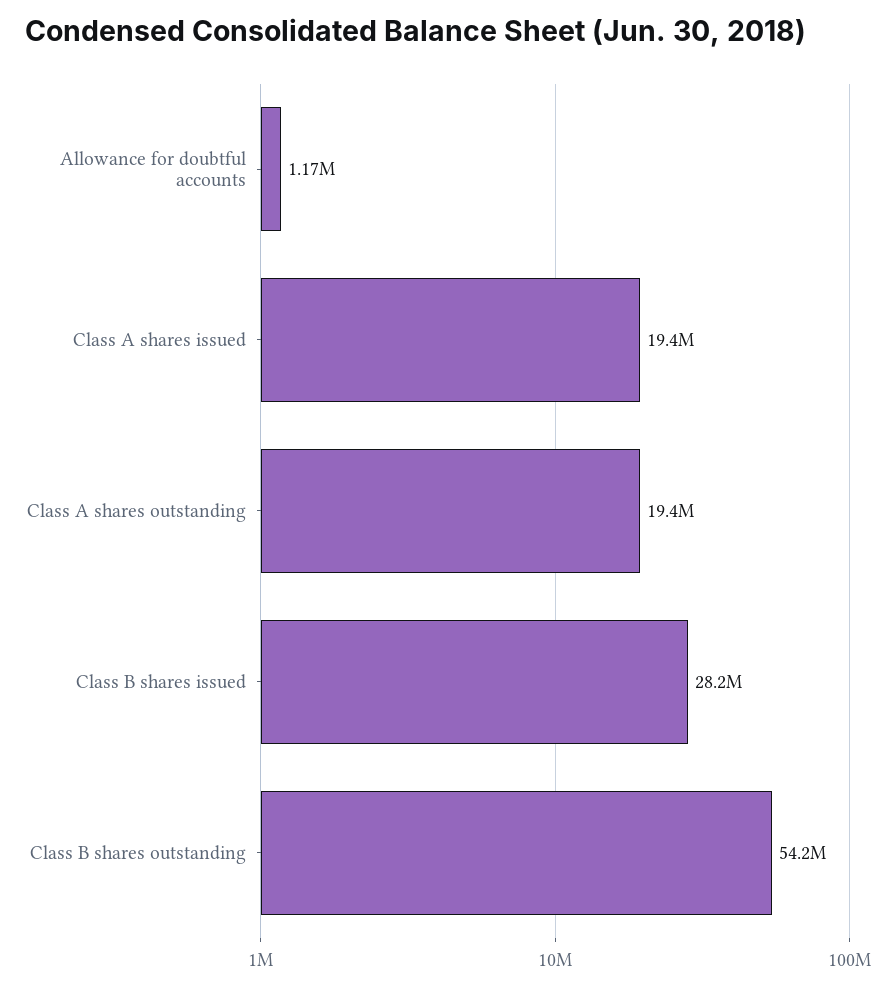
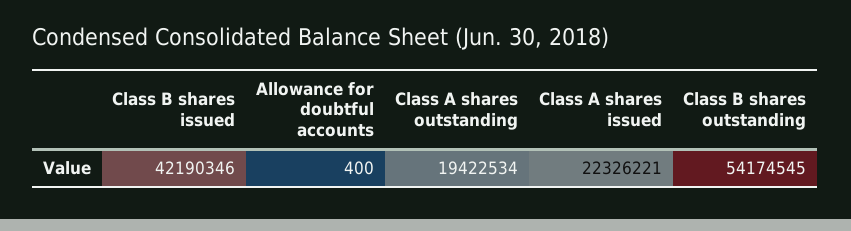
Allowance for doubtful accounts: 1170000 -> 400
Class A shares issued: 19400000 -> 22326221
Class B shares issued: 28200000 -> 42190346

